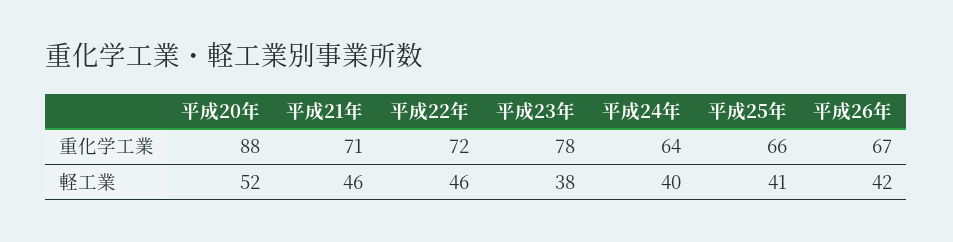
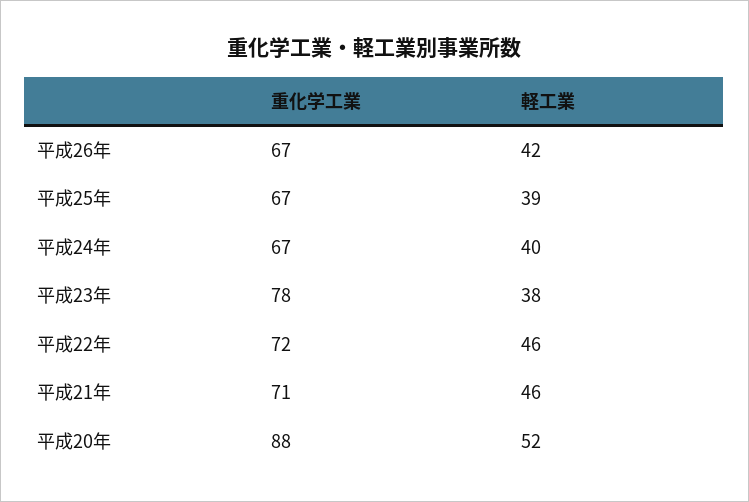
平成24年, 重化学工業: 64 -> 67
平成25年, 重化学工業: 66 -> 67
平成25年, 軽工業: 41 -> 39

